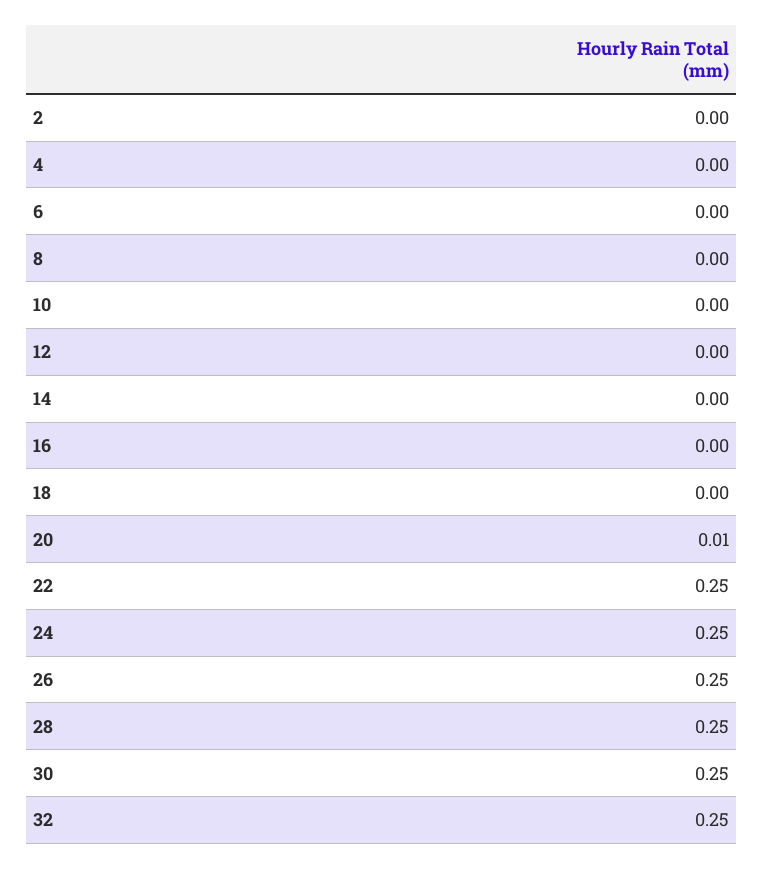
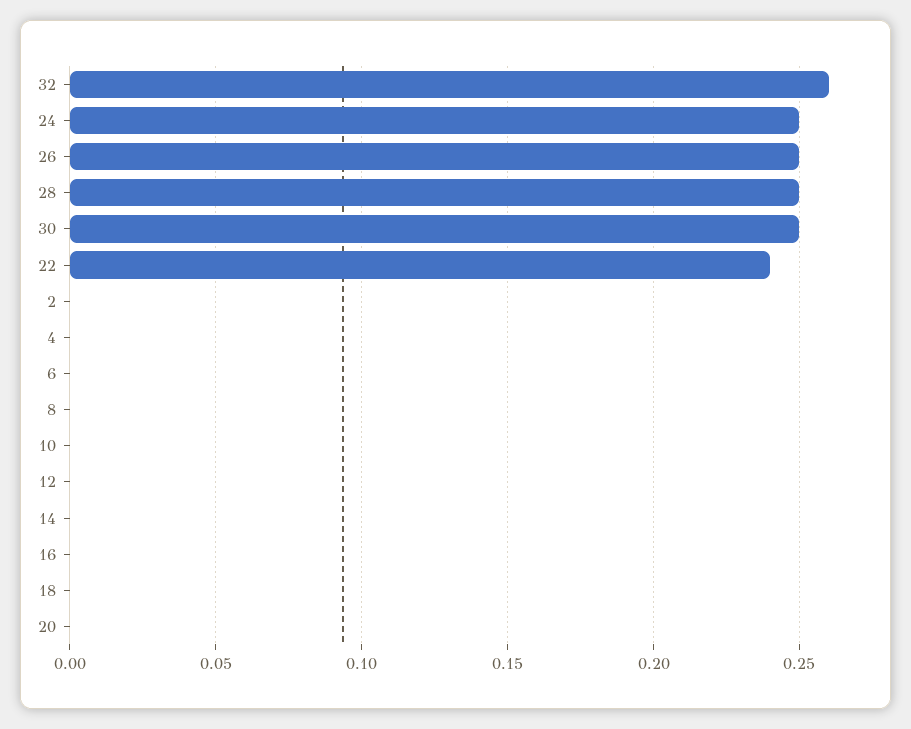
20: 0.01 -> 0
22: 0.25 -> 0.24
32: 0.25 -> 0.26

